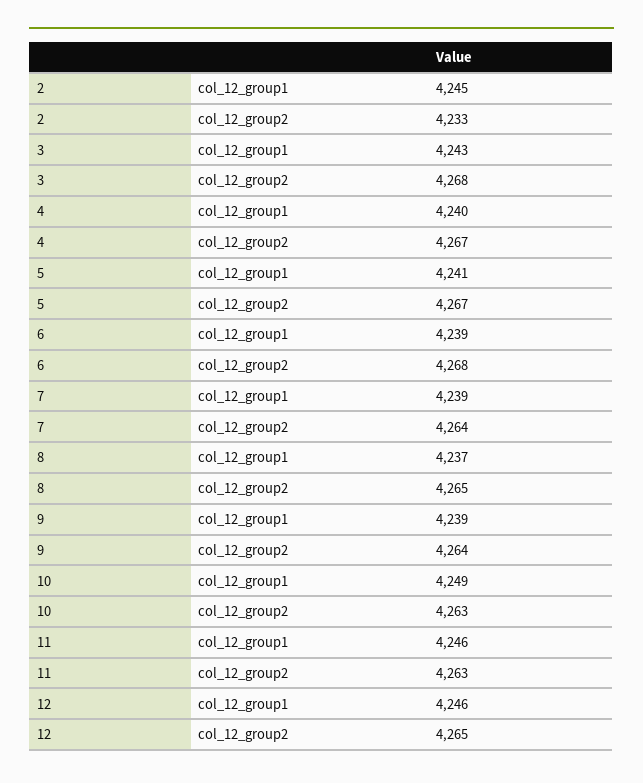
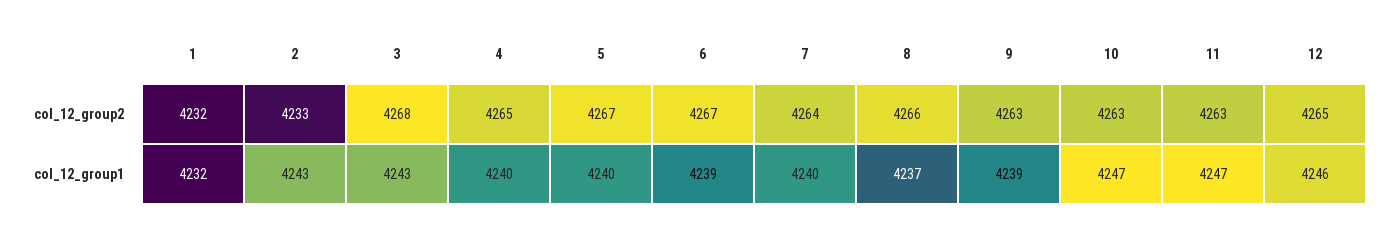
2, col_12_group1: 4245 -> 4243
4, col_12_group2: 4267 -> 4265
5, col_12_group1: 4241 -> 4240
6, col_12_group2: 4268 -> 4267
7, col_12_group1: 4239 -> 4240
8, col_12_group2: 4265 -> 4266
9, col_12_group2: 4264 -> 4263
10, col_12_group1: 4249 -> 4247
11, col_12_group1: 4246 -> 4247
1, col_12_group2: none -> 4232
1, col_12_group1: none -> 4232

